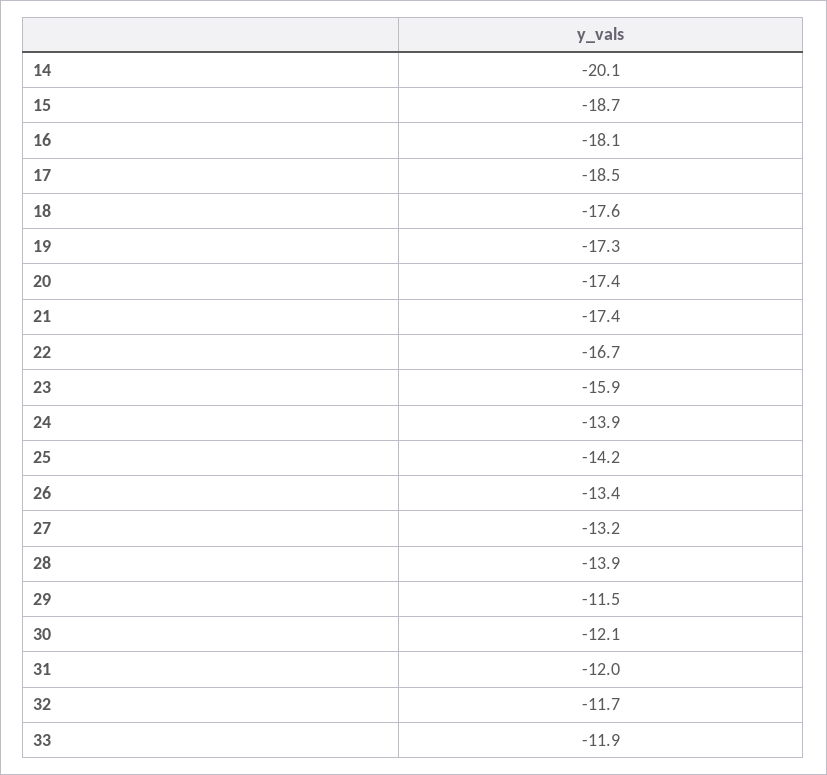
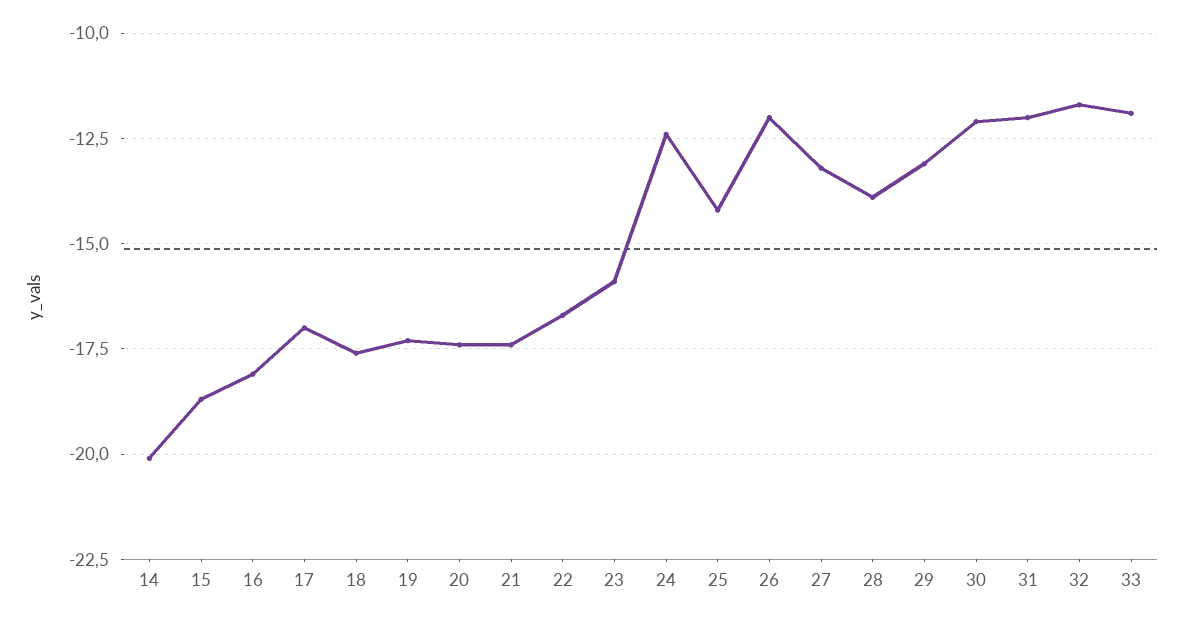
17: -18.5 -> -17
24: -13.9 -> -12.5
26: -13.4 -> -12
29: -11.5 -> -13

